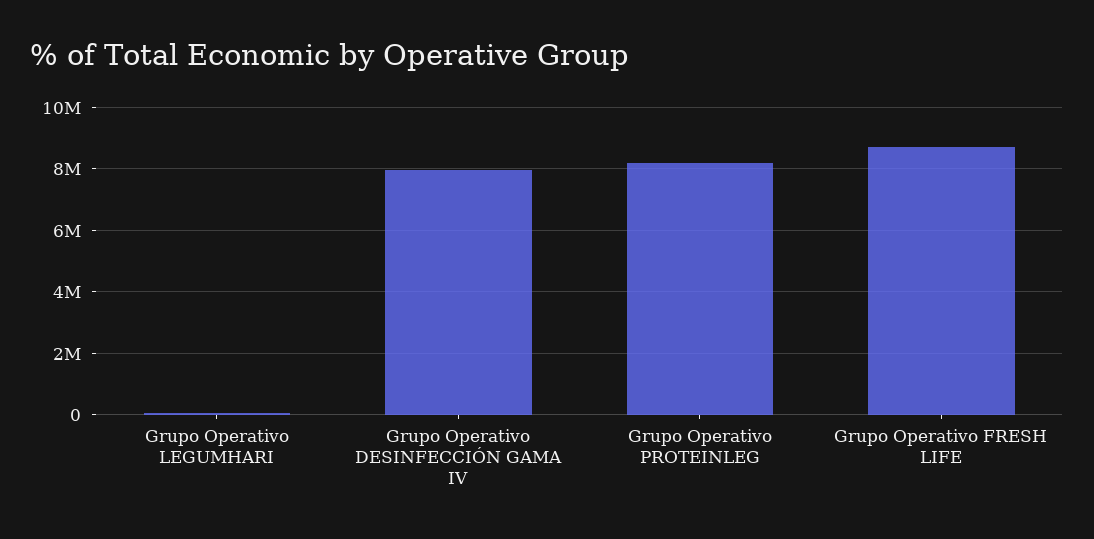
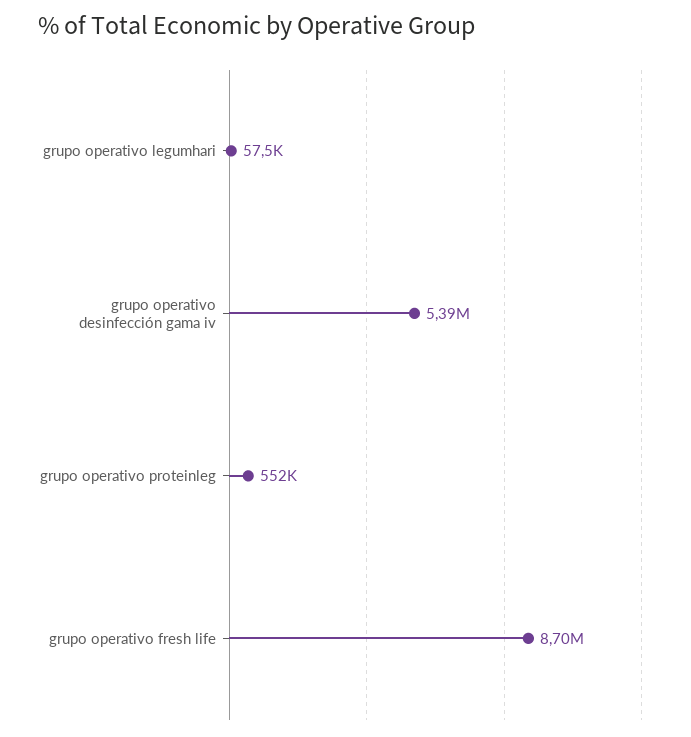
Grupo Operativo DESINFECCIÓN GAMA IV: 8000000 -> 5390000
Grupo Operativo PROTEINLEG: 8200000 -> 552000

